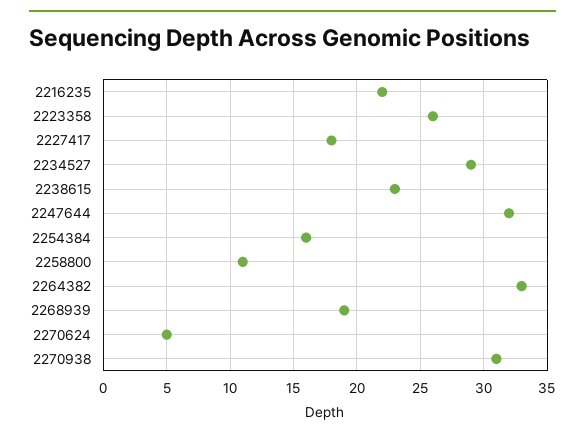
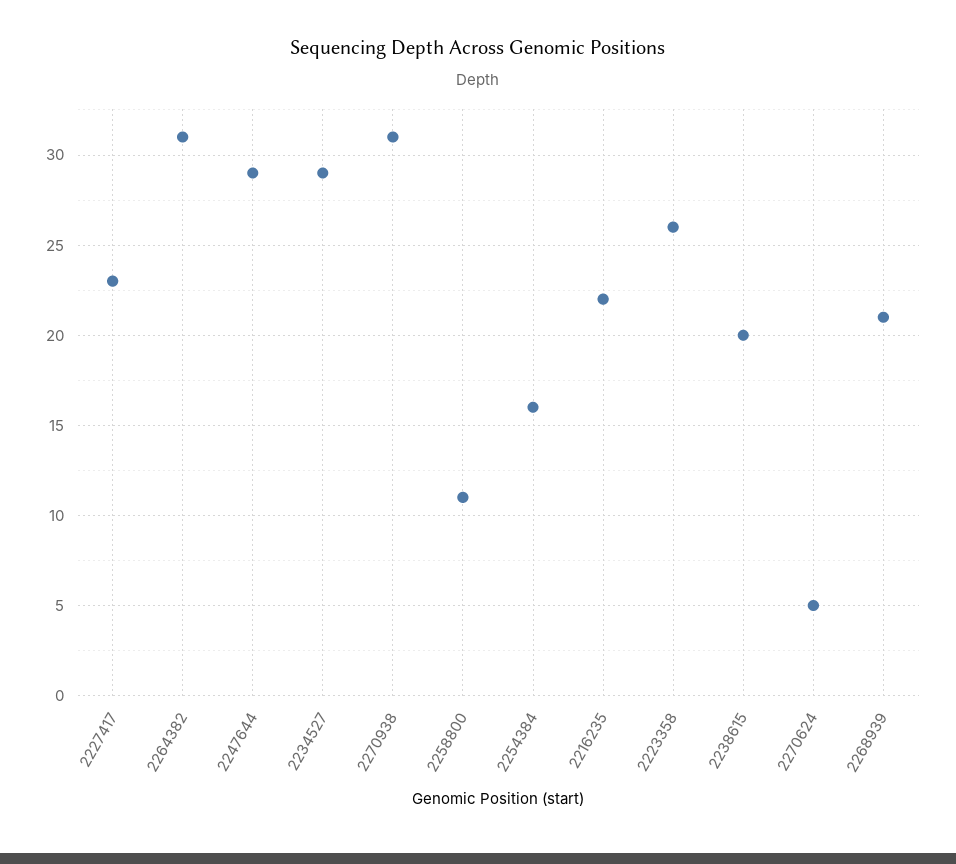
2227417: 18 -> 23
2238615: 23 -> 20
2247644: 32 -> 29
2264382: 33 -> 31
2268939: 19 -> 21

